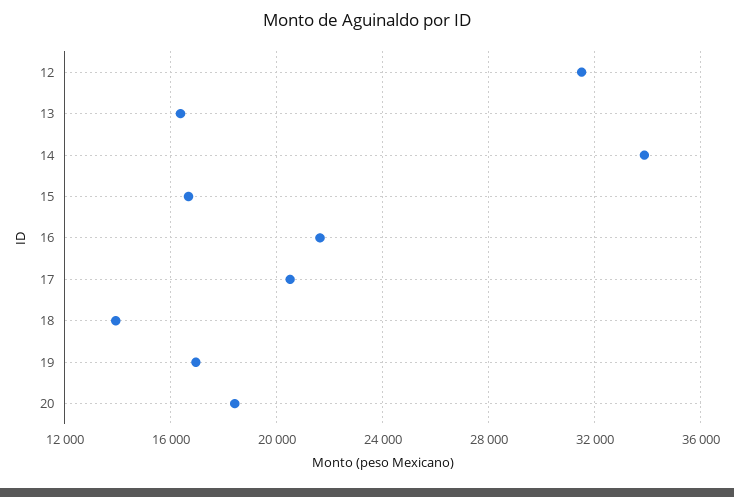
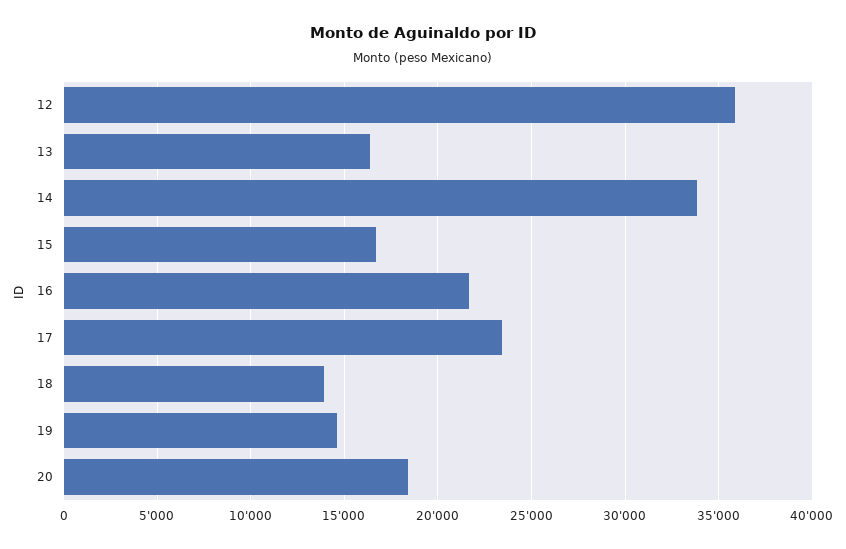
12: 31500 -> 36000
17: 20500 -> 23500
19: 17000 -> 14500

